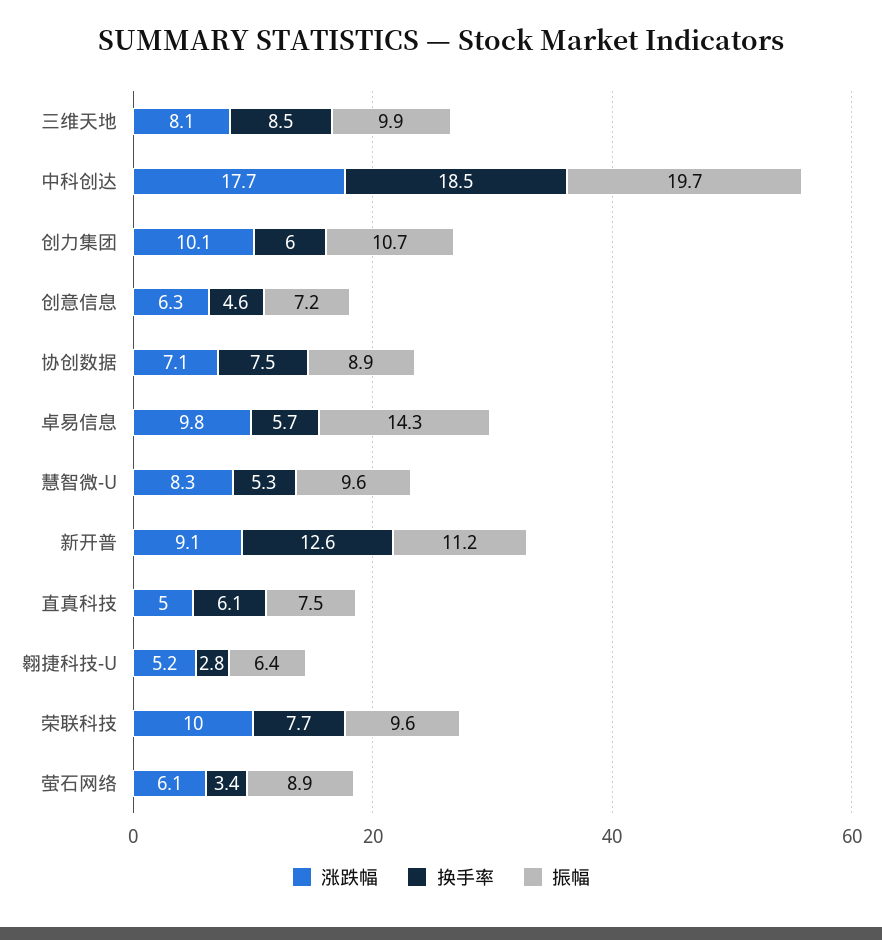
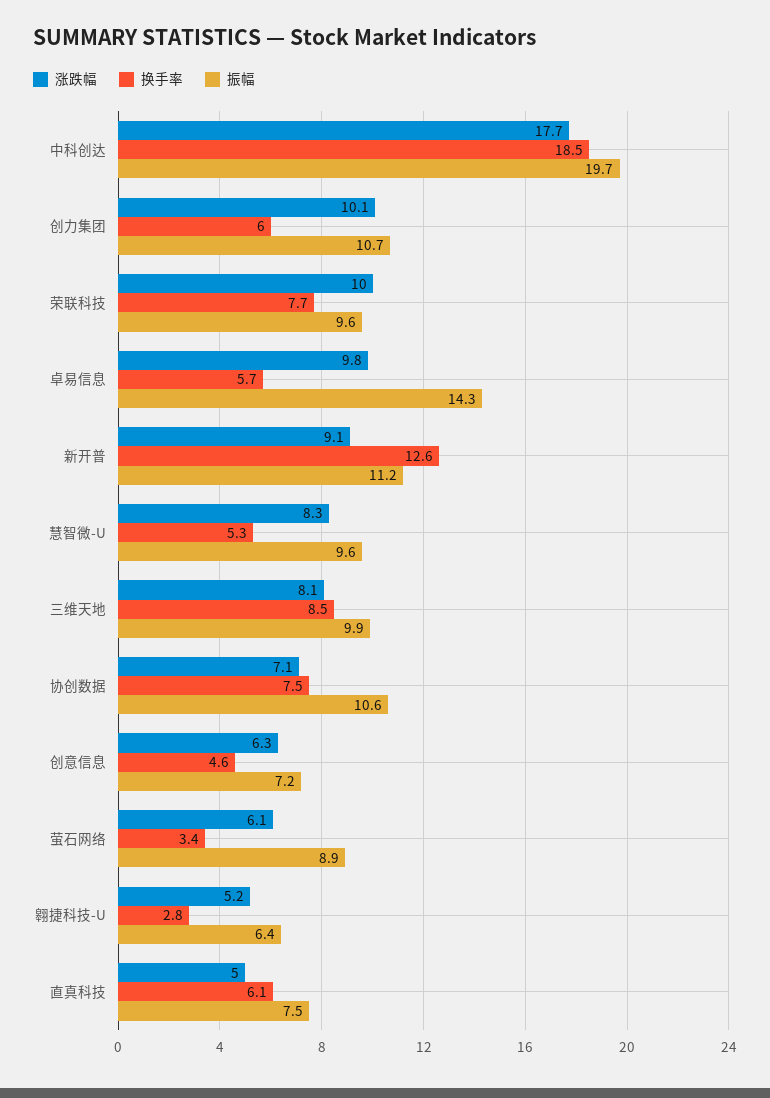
振幅, 协创数据: 8.9 -> 10.6

